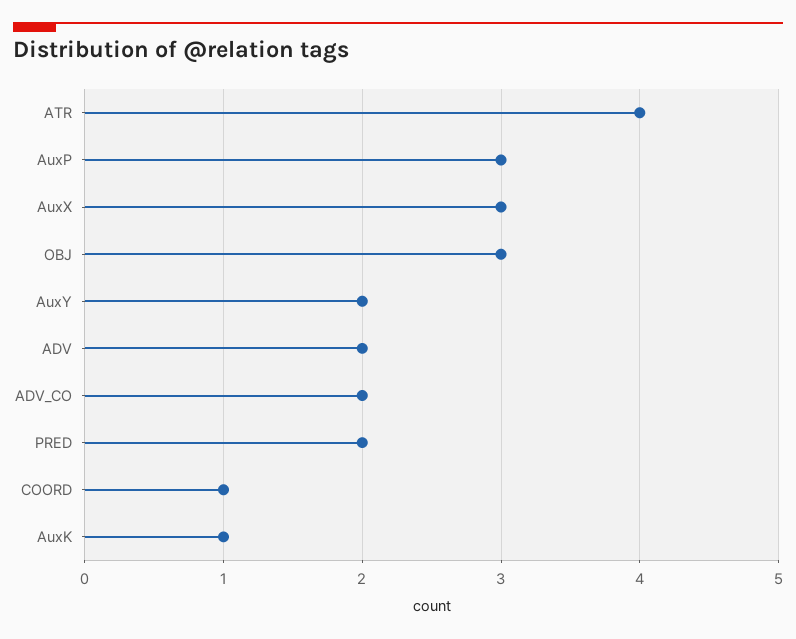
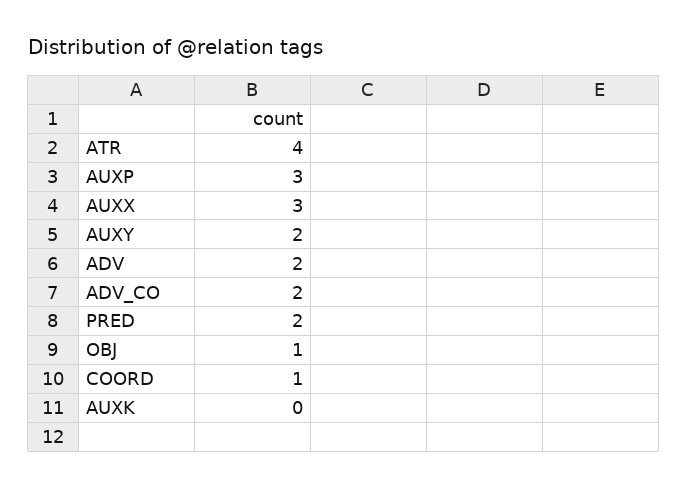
OBJ: 3 -> 1
AuxK: 1 -> 0

